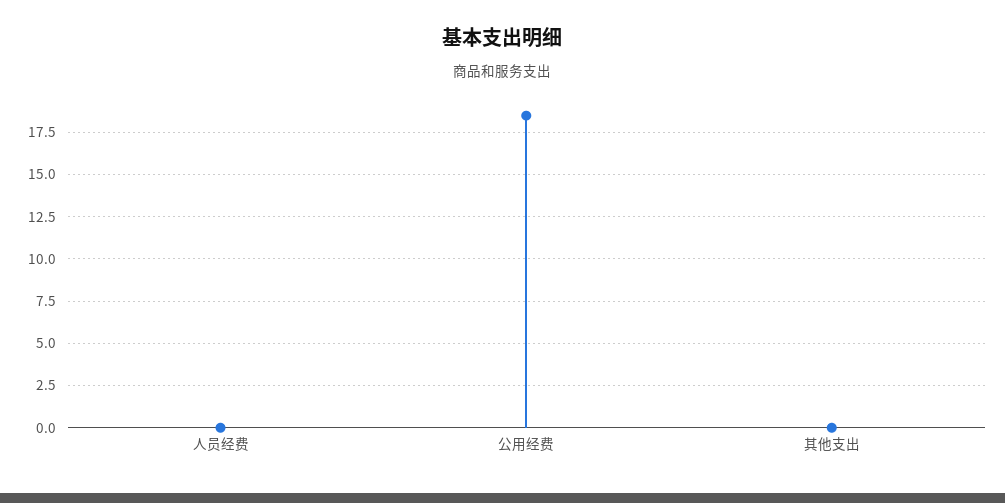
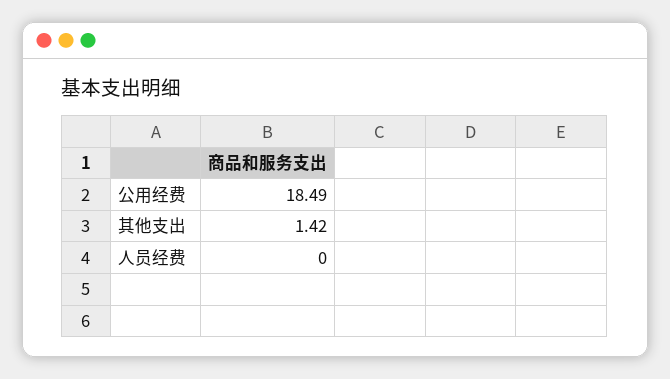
其他支出: 0 -> 1.42

